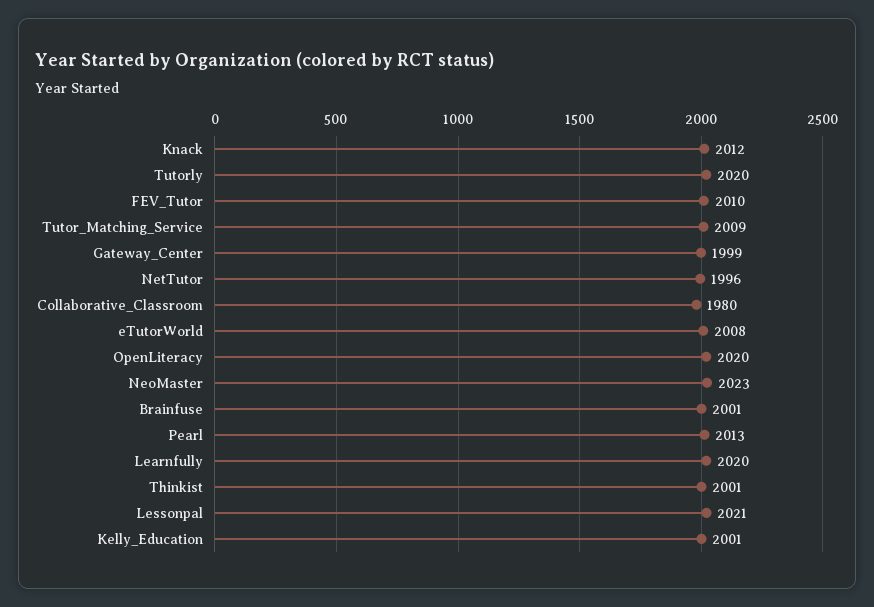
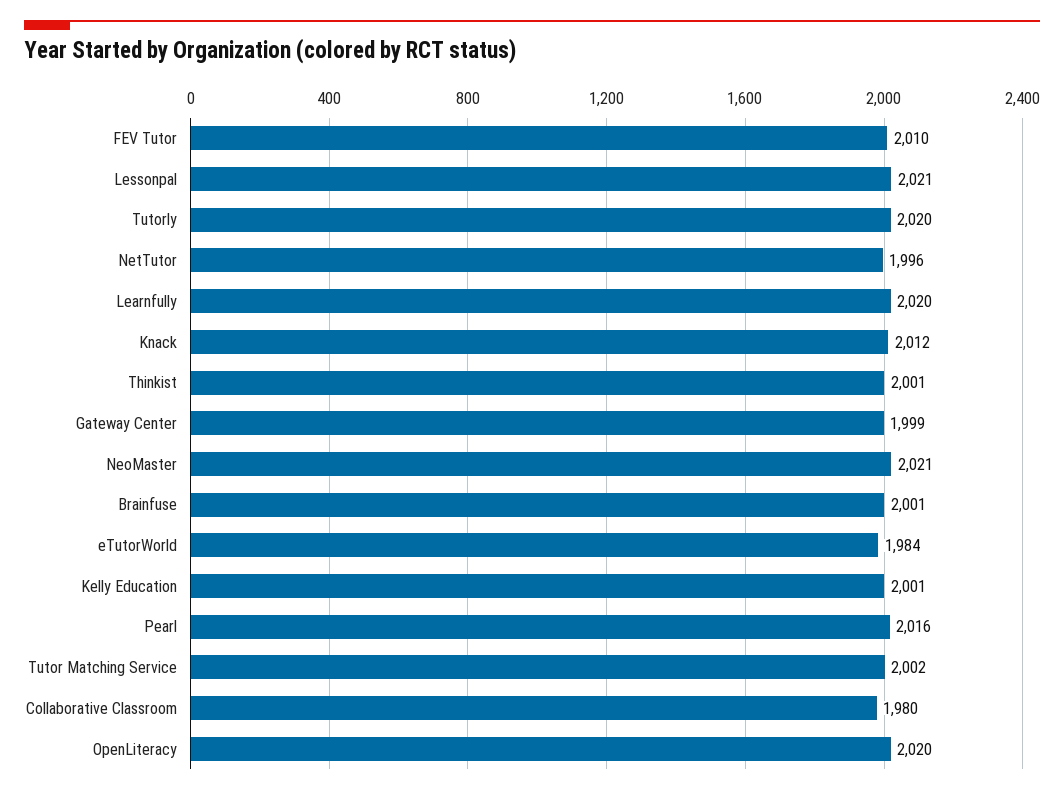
Tutor_Matching_Service: 2009 -> 2002
eTutorWorld: 2008 -> 1984
NeoMaster: 2023 -> 2021
Pearl: 2013 -> 2016

